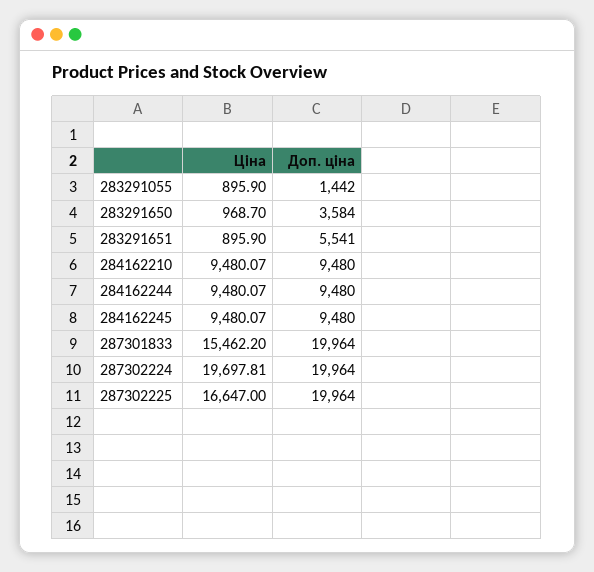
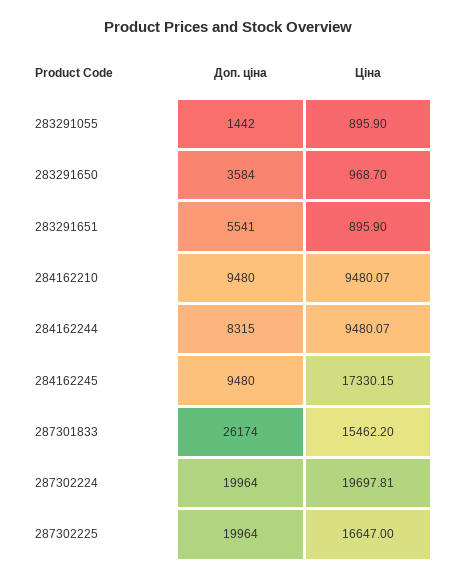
Доп. ціна, 284162244: 9480 -> 8315
Ціна, 284162245: 9480.07 -> 17330.15
Доп. ціна, 287301833: 19964 -> 26174

